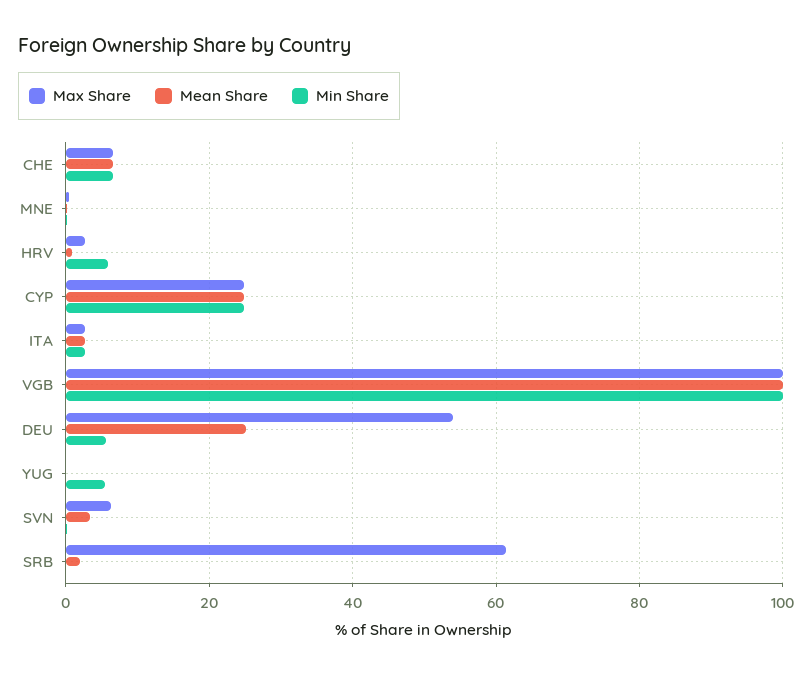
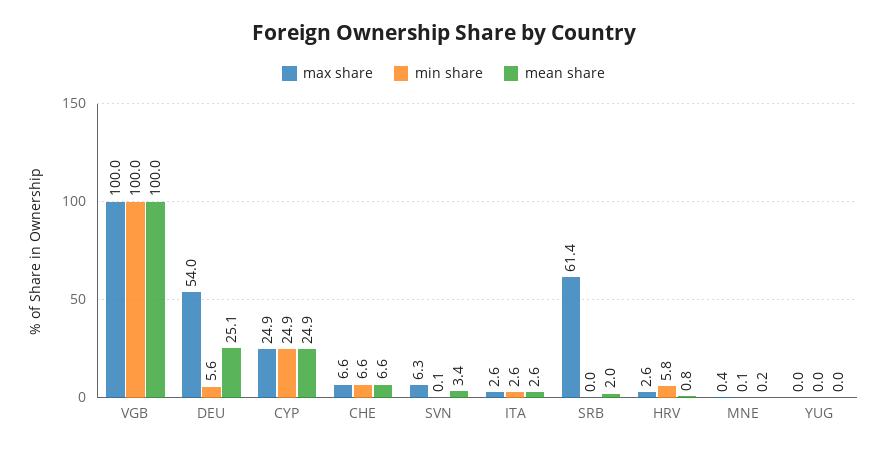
Min Share, YUG: 6 -> 0

